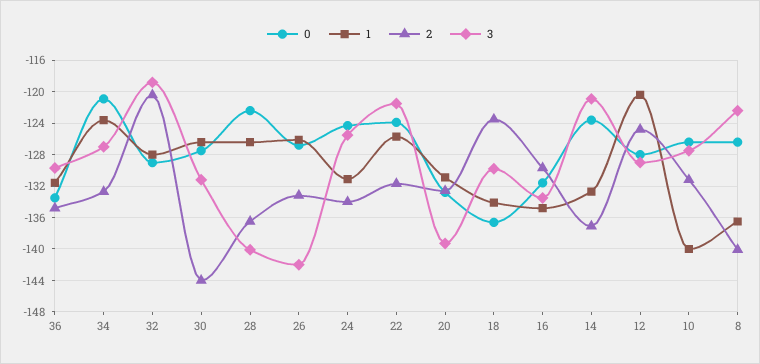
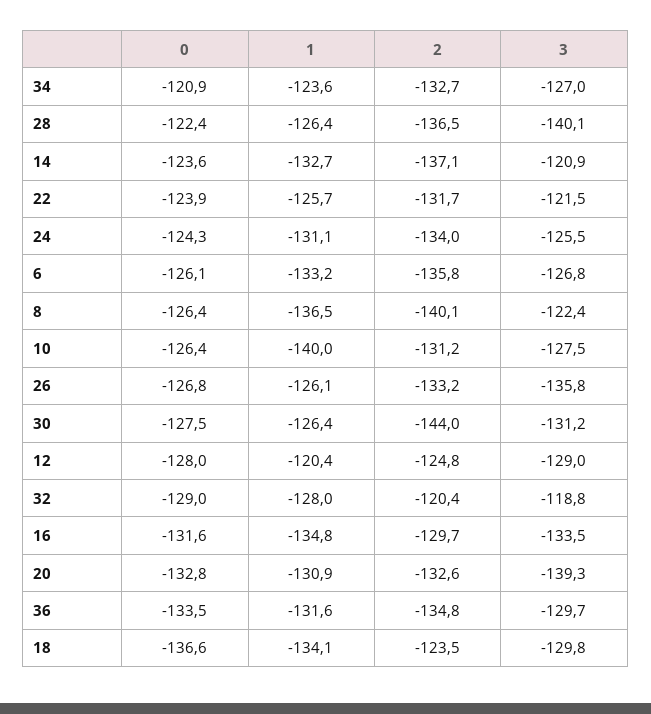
3, 26: -142 -> -135.8
0, 6: none -> -126.1
1, 6: none -> -133.2
2, 6: none -> -135.8
3, 6: none -> -126.8

